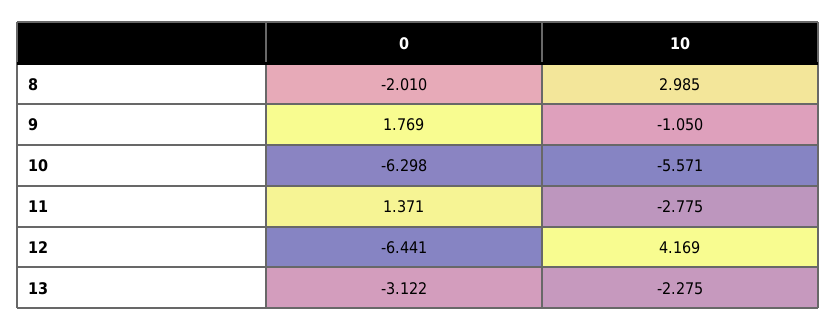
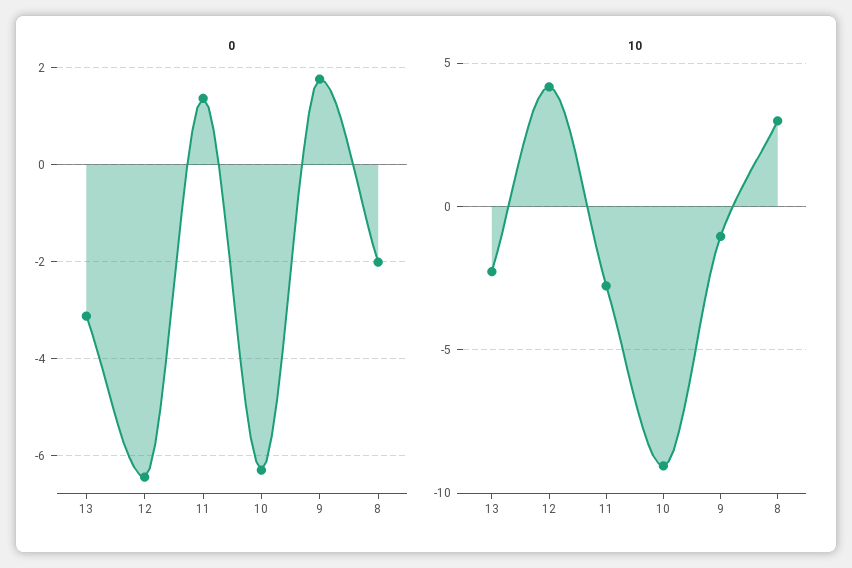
10, 10: -5.571 -> -9

